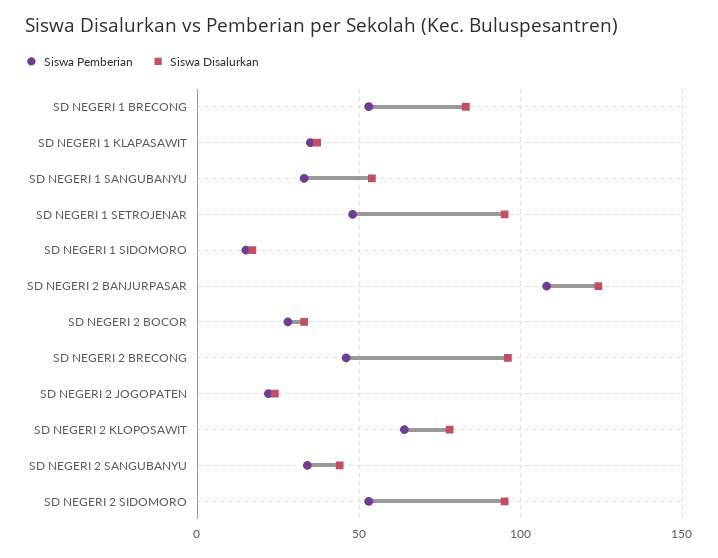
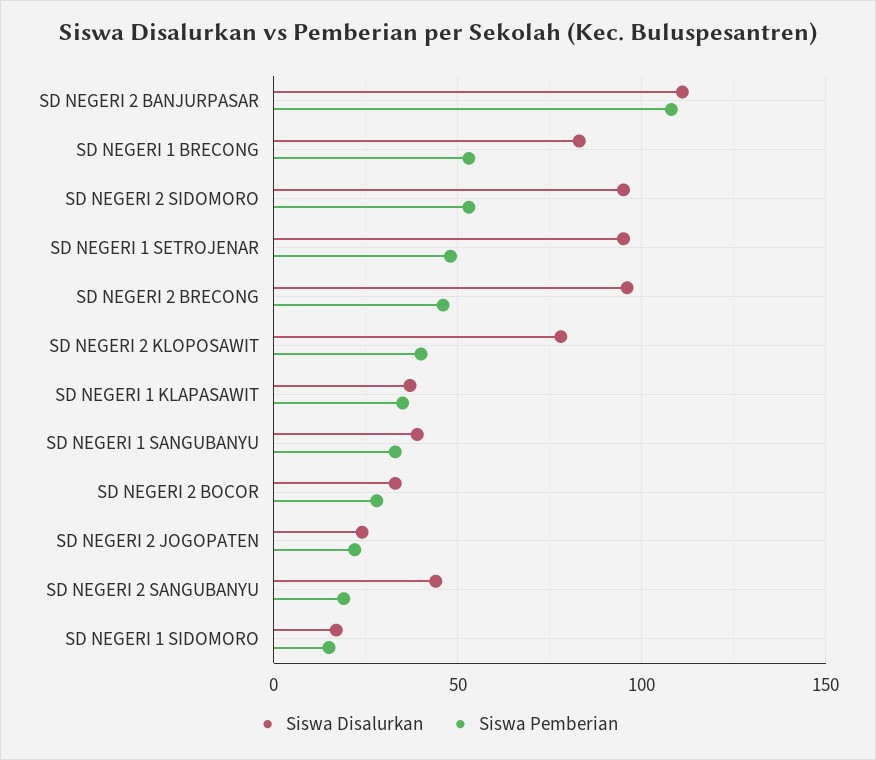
Siswa Disalurkan, SD NEGERI 1 SANGUBANYU: 55 -> 40
Siswa Disalurkan, SD NEGERI 2 BANJURPASAR: 125 -> 110
Siswa Pemberian, SD NEGERI 2 KLOPOSAWIT: 65 -> 40
Siswa Pemberian, SD NEGERI 2 SANGUBANYU: 35 -> 20

